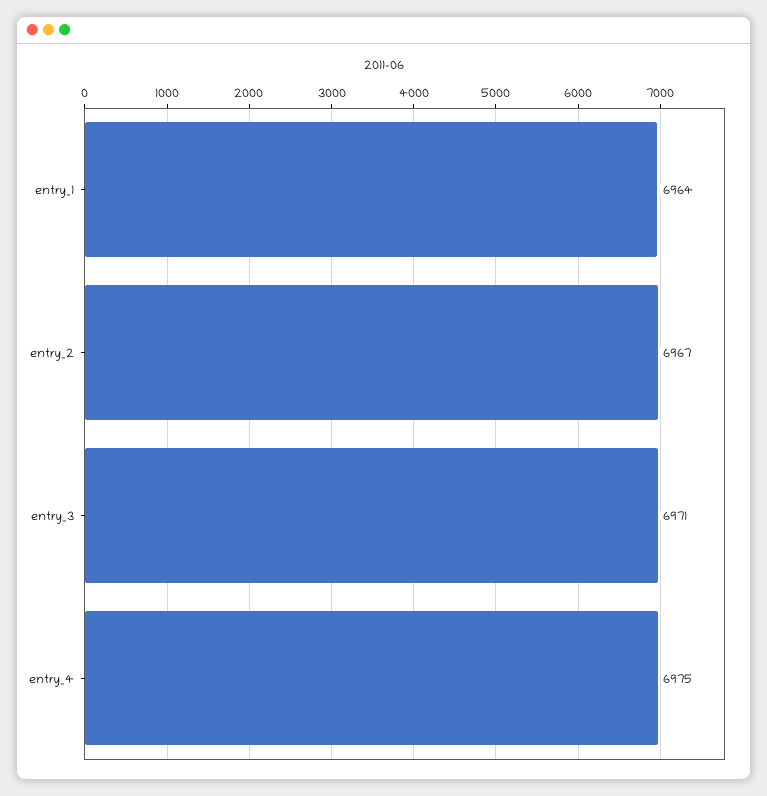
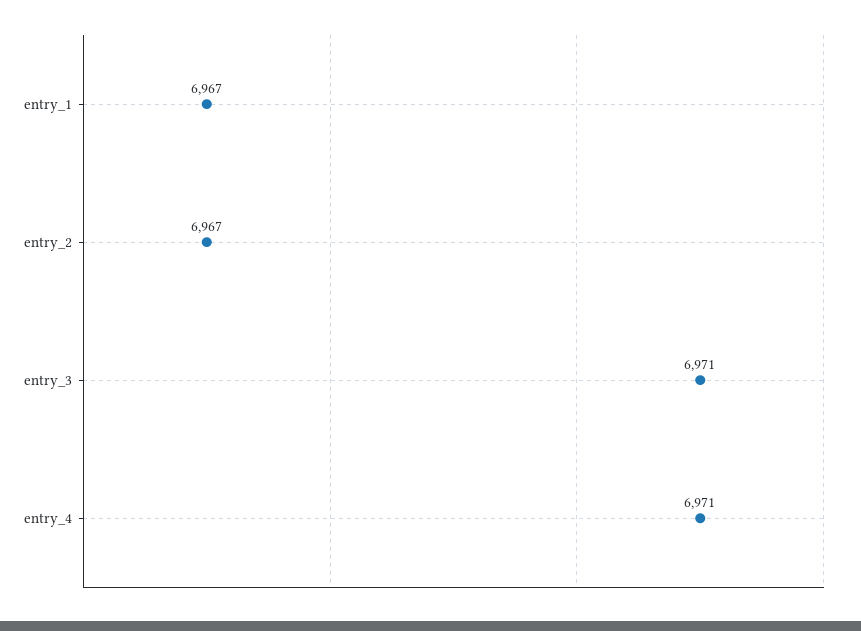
entry_1: 6964 -> 6967
entry_4: 6975 -> 6971

